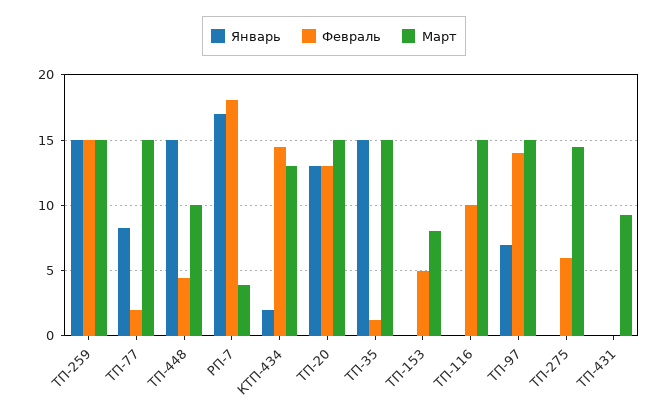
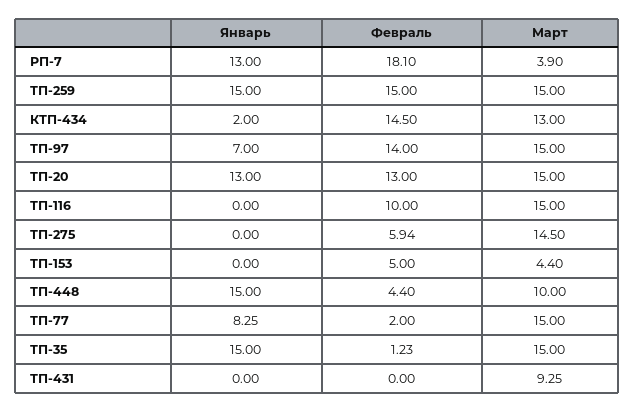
Январь, РП-7: 17 -> 13
Март, ТП-153: 8 -> 4.4

